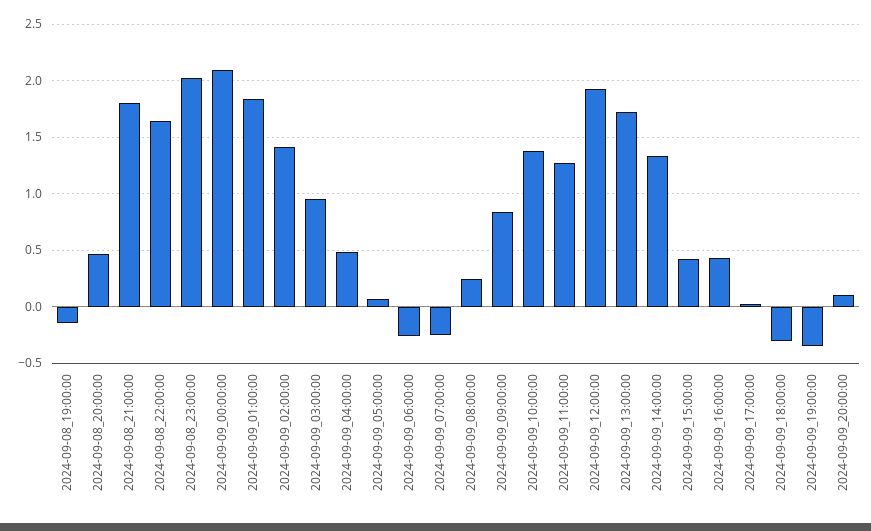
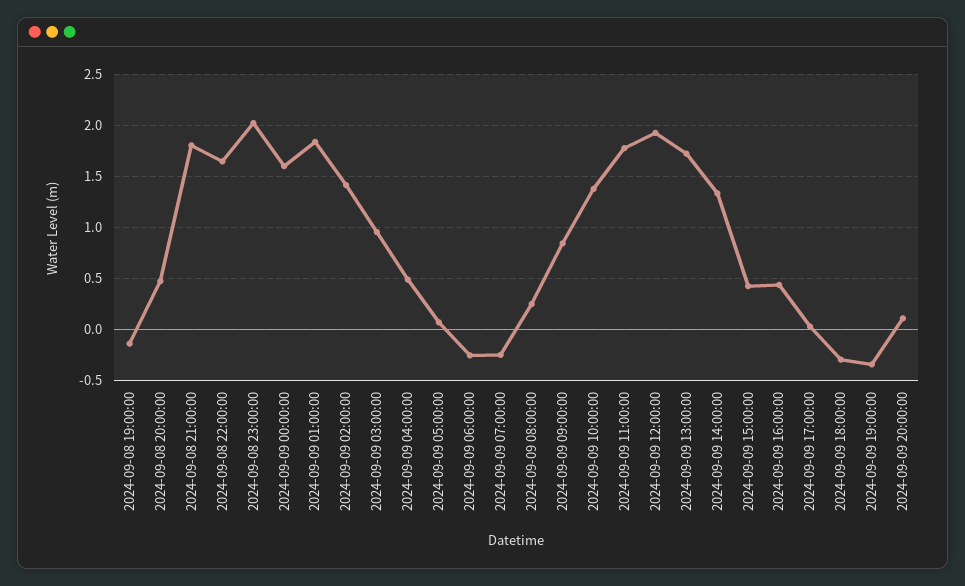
2024-09-09_00:00:00: 2.1 -> 1.6
2024-09-09_11:00:00: 1.3 -> 1.8

